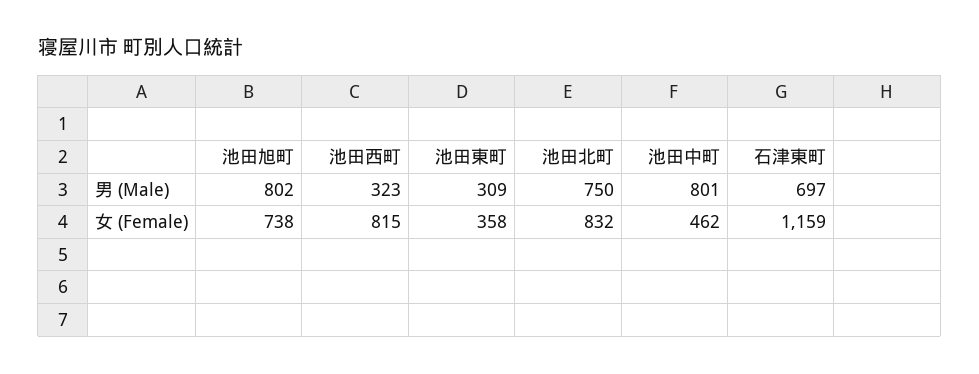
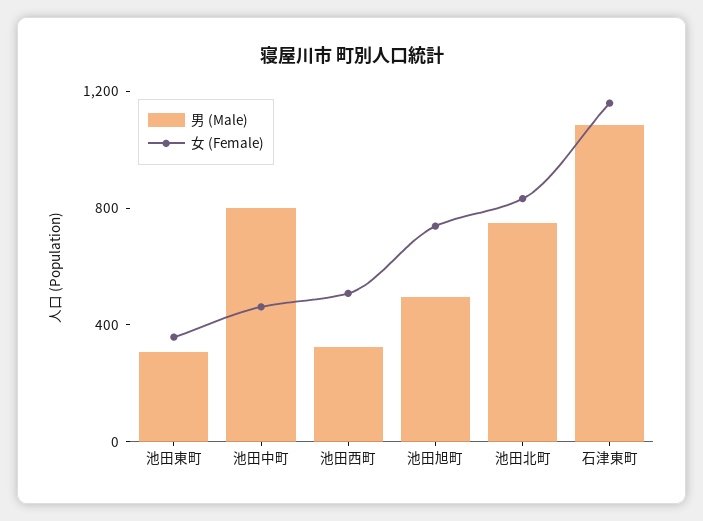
男 (Male), 池田旭町: 802 -> 500
男 (Male), 石津東町: 697 -> 1100
女 (Female), 池田西町: 815 -> 500

